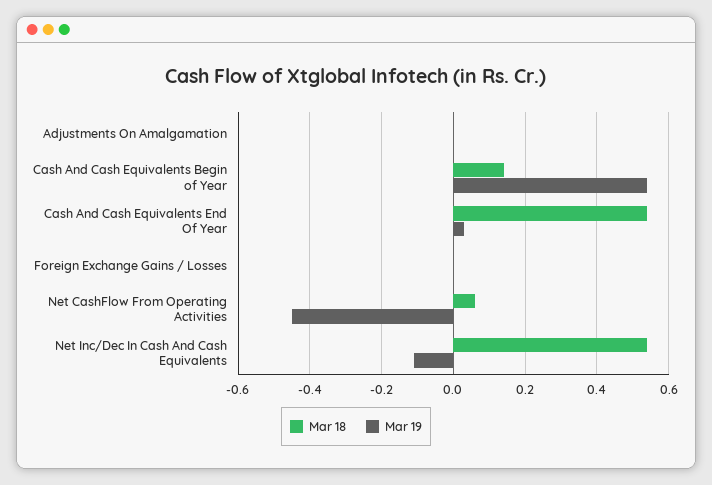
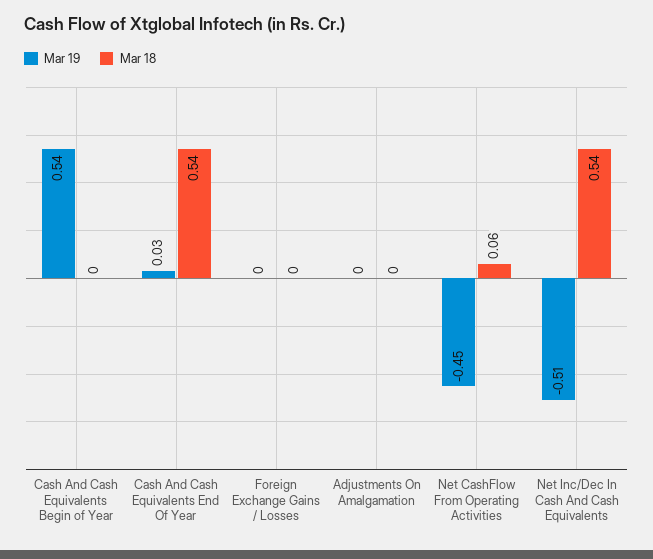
Mar 18, Cash And Cash Equivalents Begin of Year: 0.15 -> 0
Mar 19, Net Inc/Dec In Cash And Cash Equivalents: -0.1 -> -0.51

